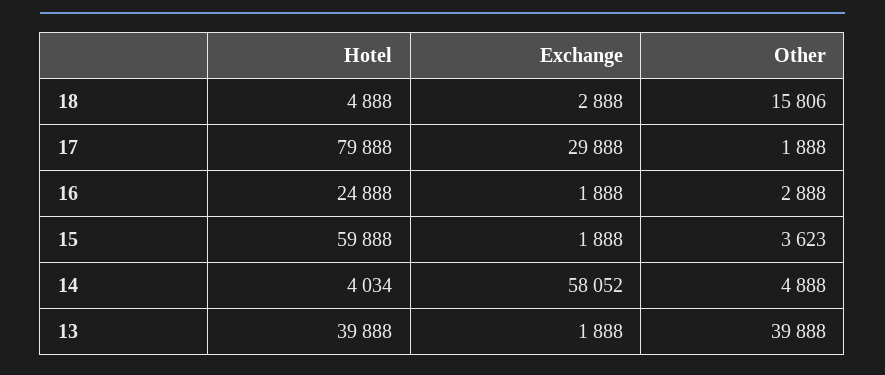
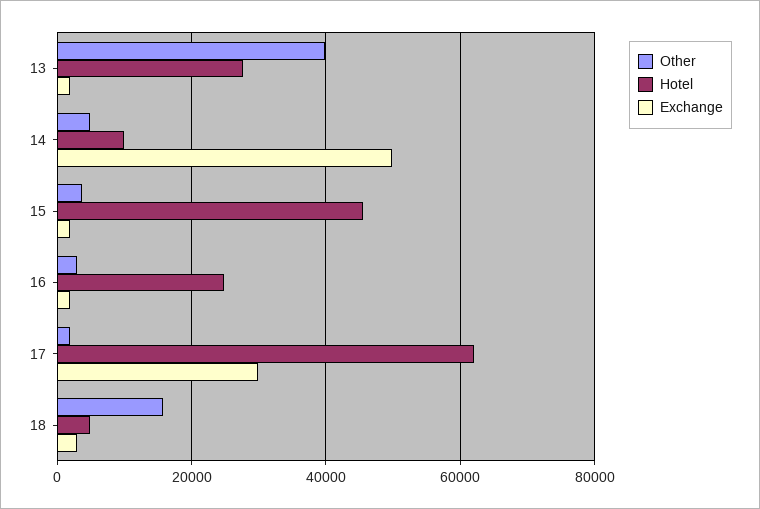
Hotel, 17: 79888 -> 62000
Hotel, 15: 59888 -> 46000
Hotel, 14: 4034 -> 10000
Exchange, 14: 58052 -> 50000
Hotel, 13: 39888 -> 28000

